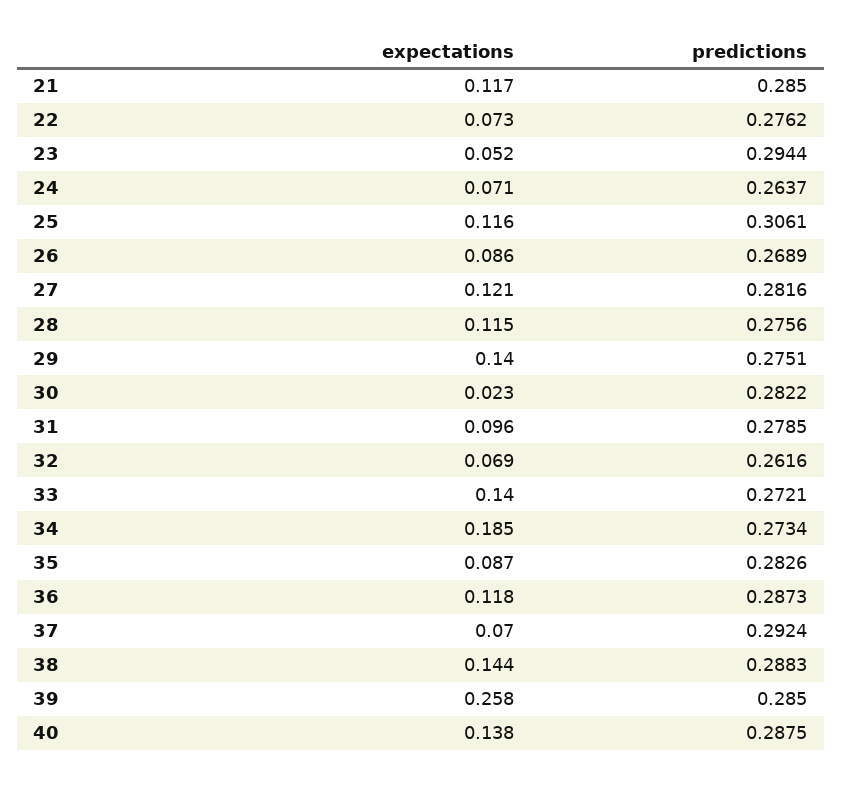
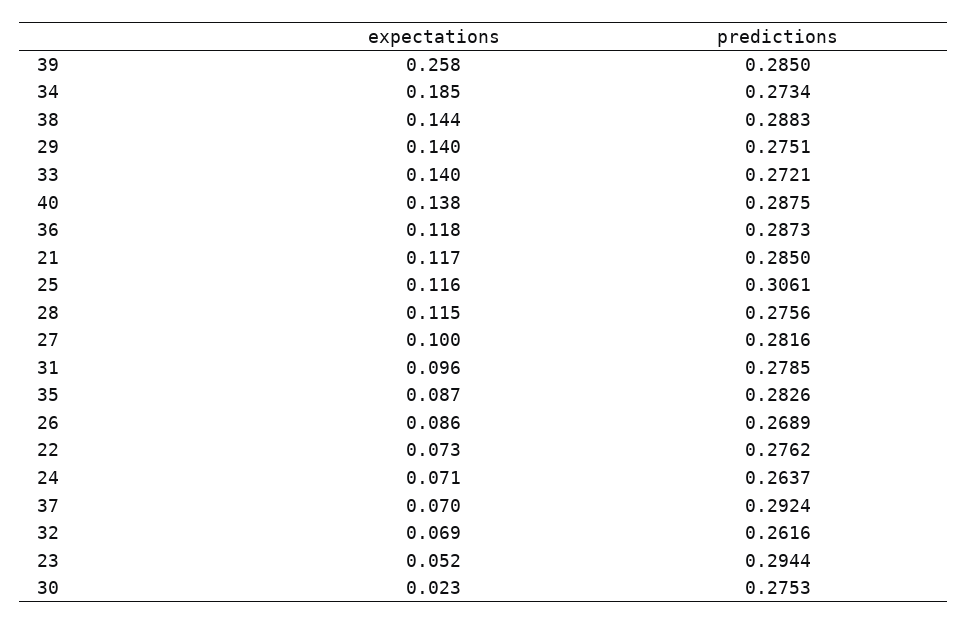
expectations, 27: 0.121 -> 0.1
predictions, 30: 0.2822 -> 0.2753

